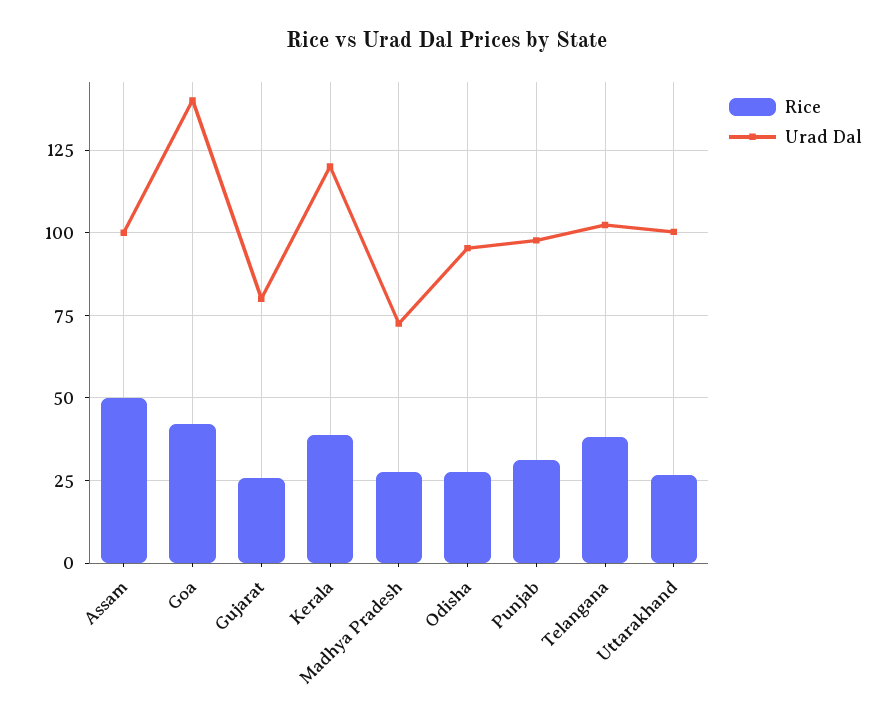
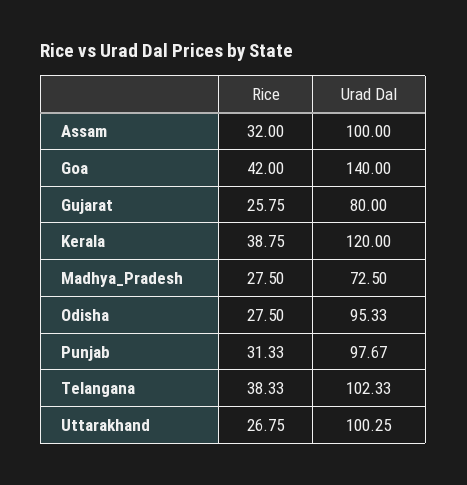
Rice, Assam: 50 -> 32

